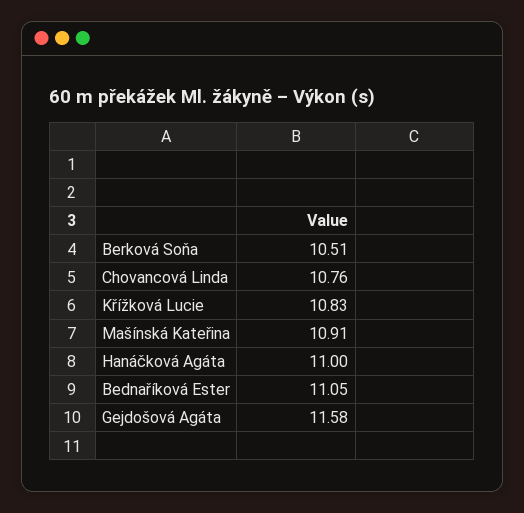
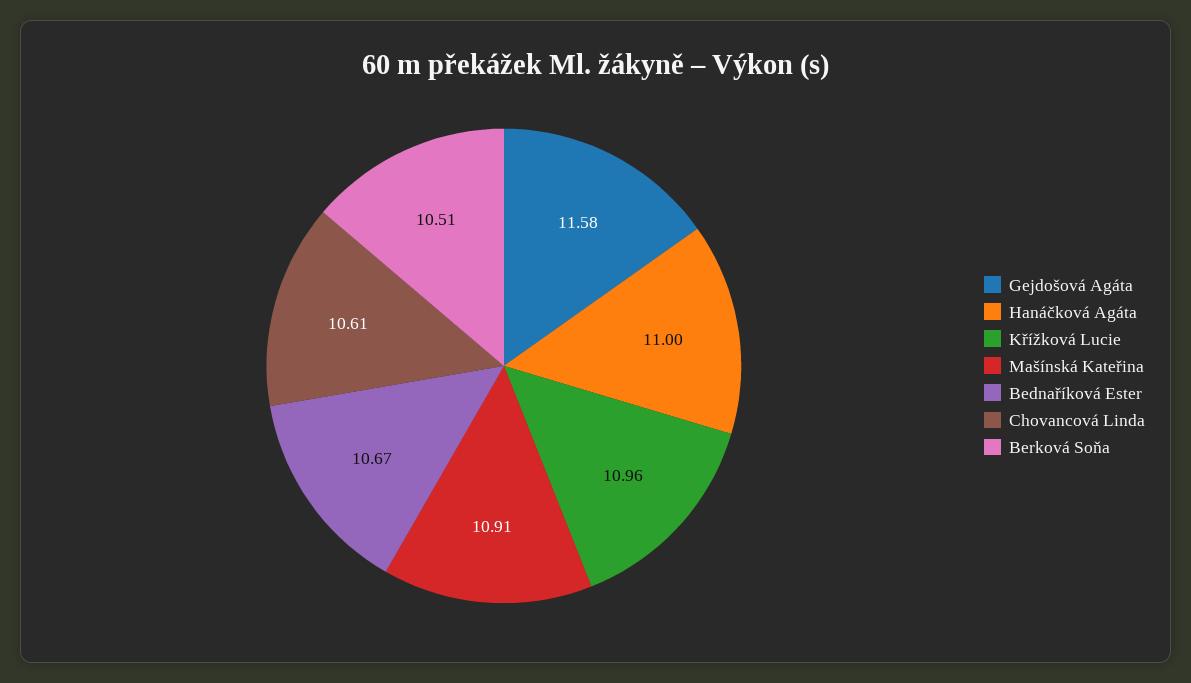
Chovancová Linda: 10.76 -> 10.61
Křížková Lucie: 10.83 -> 10.96
Bednaříková Ester: 11.05 -> 10.67

